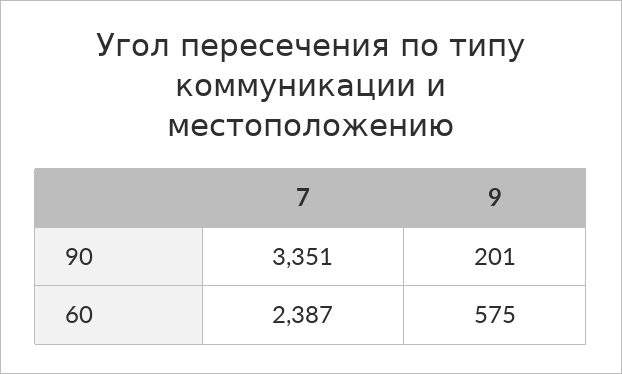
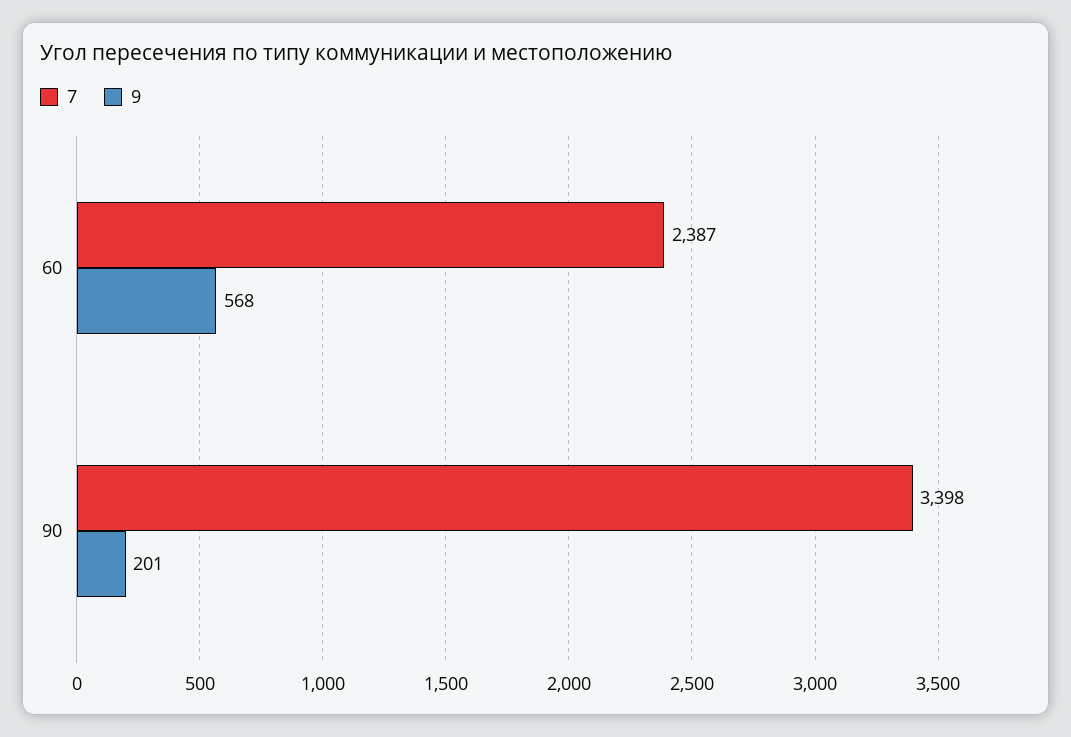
7, 90: 3351 -> 3398
9, 60: 575 -> 568

